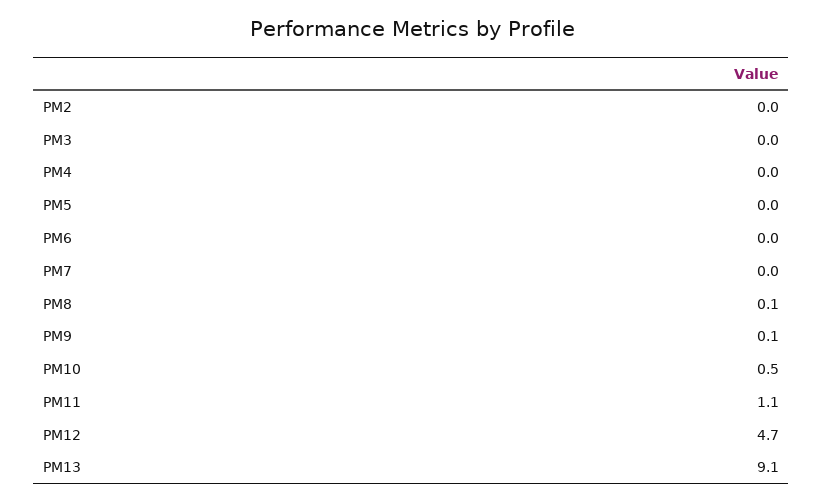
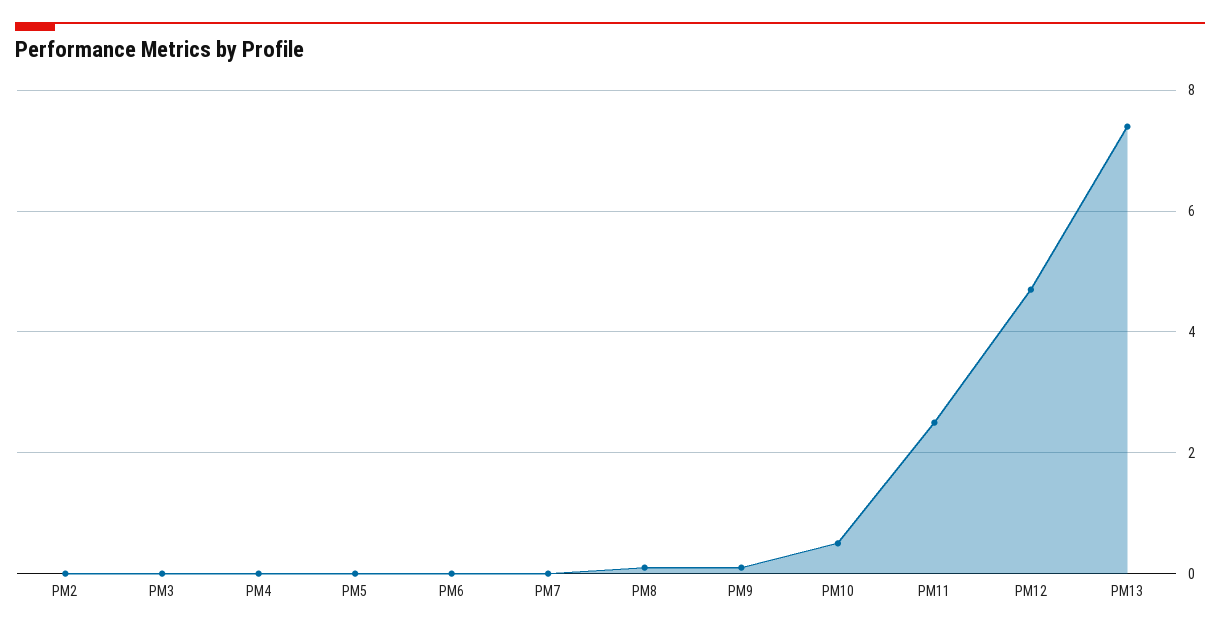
PM11: 1.1 -> 2.5
PM13: 9.1 -> 7.5

